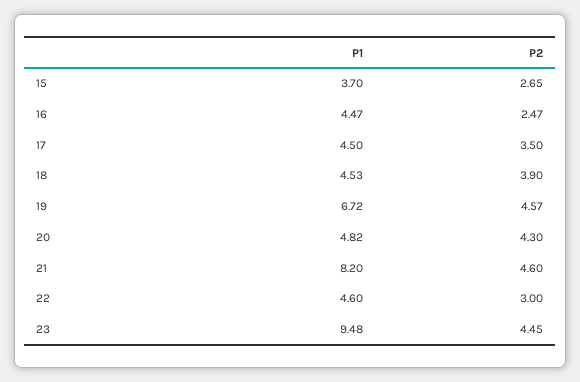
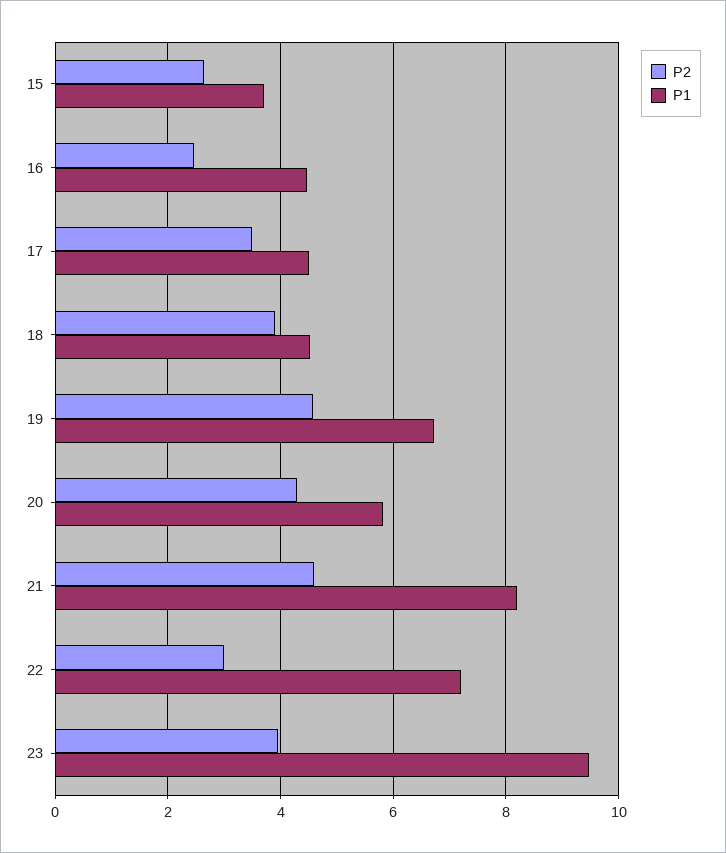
P1, 20: 4.82 -> 5.8
P1, 22: 4.6 -> 7.2
P2, 23: 4.45 -> 4

